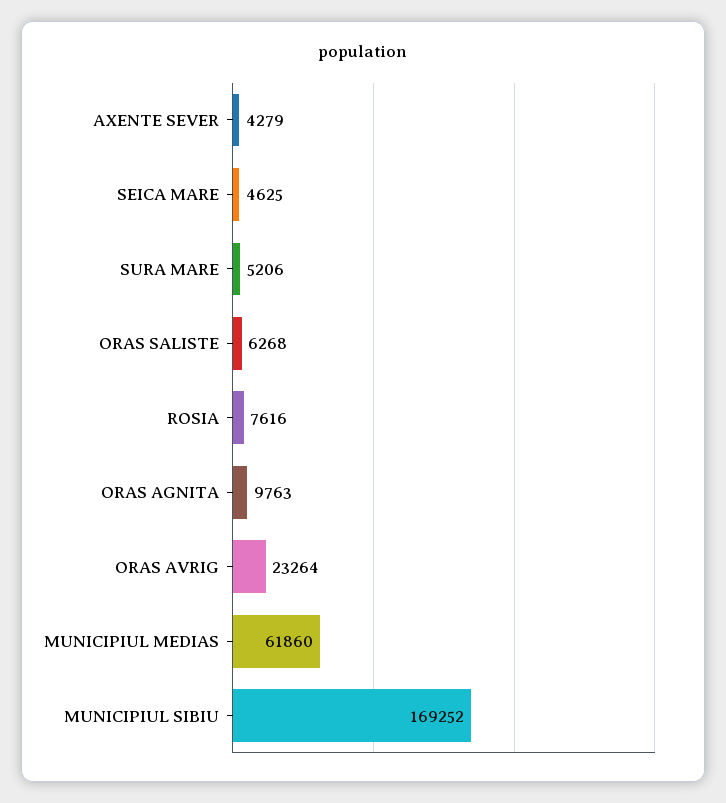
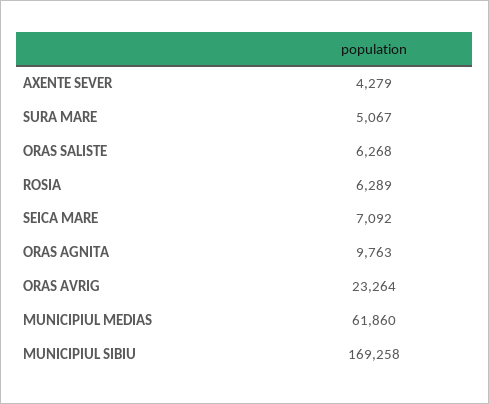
SEICA MARE: 4625 -> 7092
SURA MARE: 5206 -> 5067
ROSIA: 7616 -> 6289
MUNICIPIUL SIBIU: 169252 -> 169258

